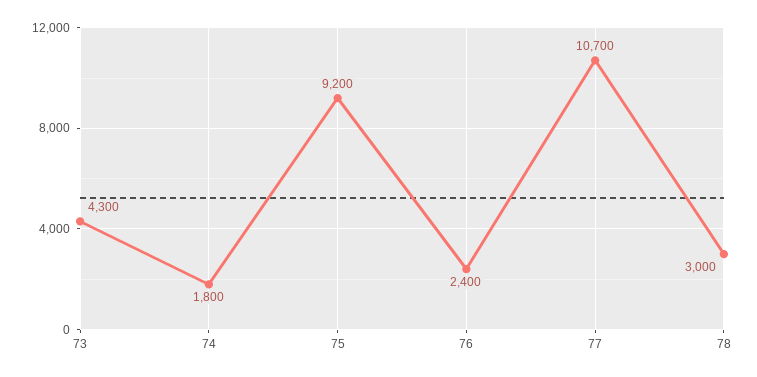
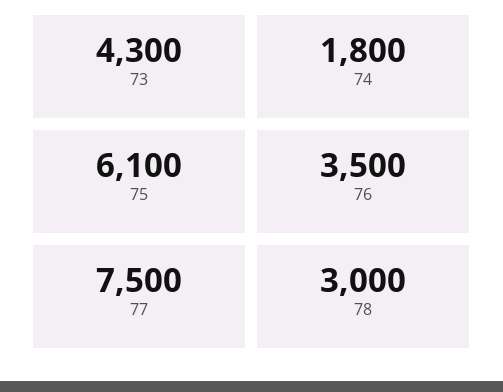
75: 9200 -> 6100
76: 2400 -> 3500
77: 10700 -> 7500

